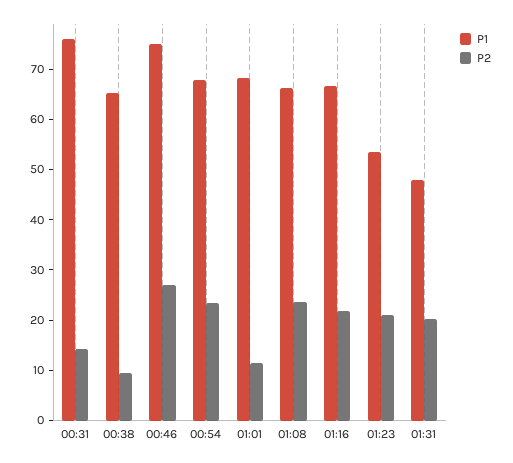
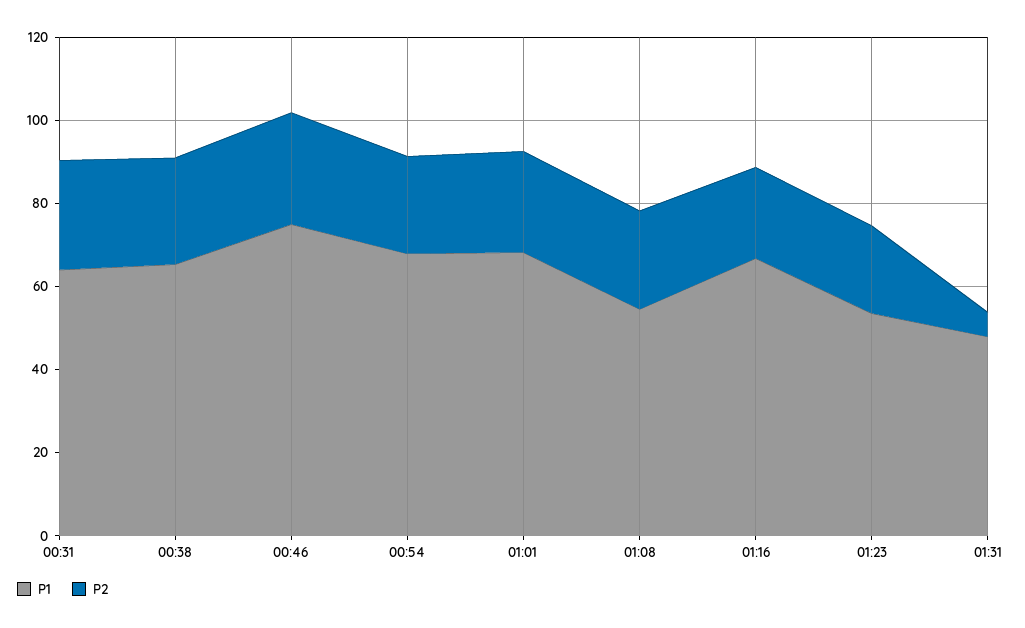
P1, 00:31: 76 -> 65
P2, 00:31: 14 -> 25
P2, 00:38: 10 -> 25
P2, 01:01: 12 -> 25
P1, 01:08: 66 -> 55
P2, 01:31: 20 -> 5

